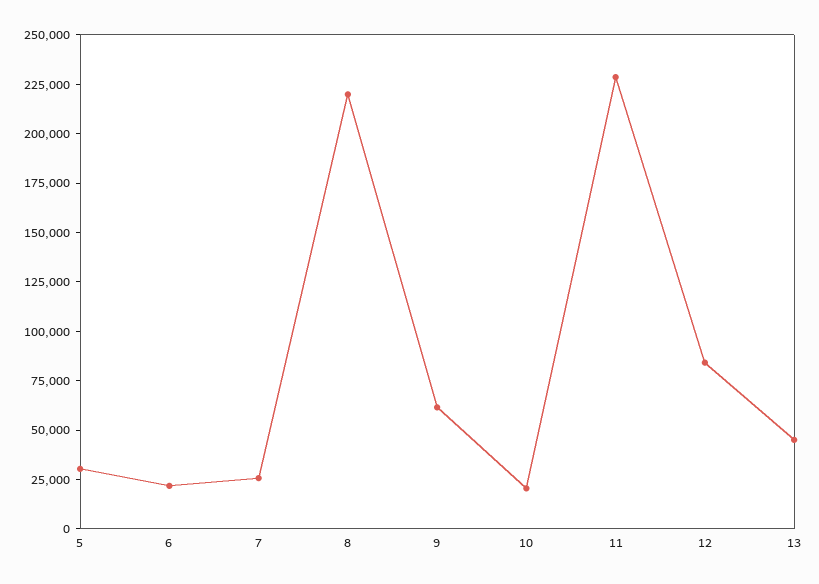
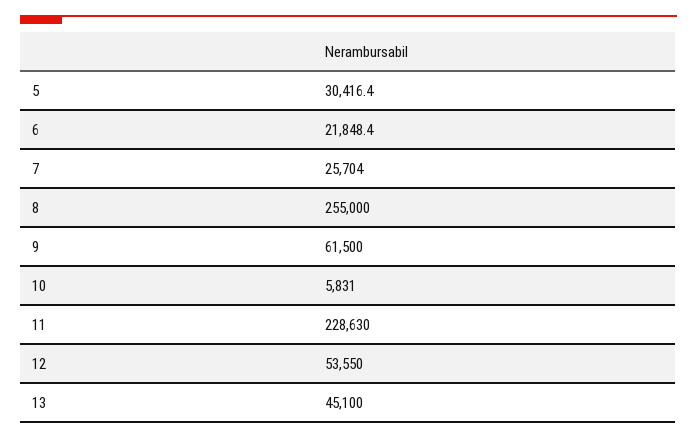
8: 220000 -> 255000
10: 20000 -> 5831
12: 85000 -> 53550

